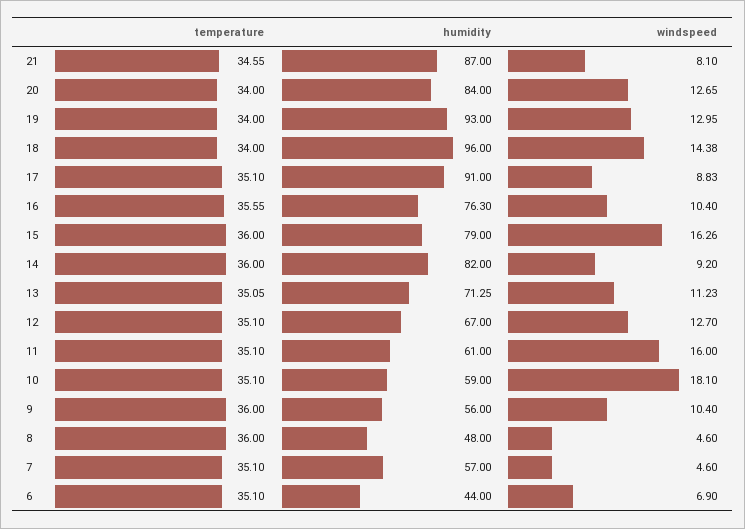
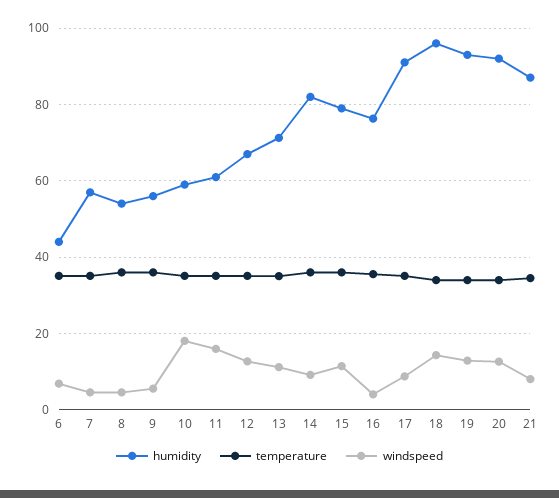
humidity, 20: 84 -> 92
windspeed, 16: 10.4 -> 4
windspeed, 15: 16.26 -> 12
windspeed, 9: 10.4 -> 6
humidity, 8: 48 -> 54

